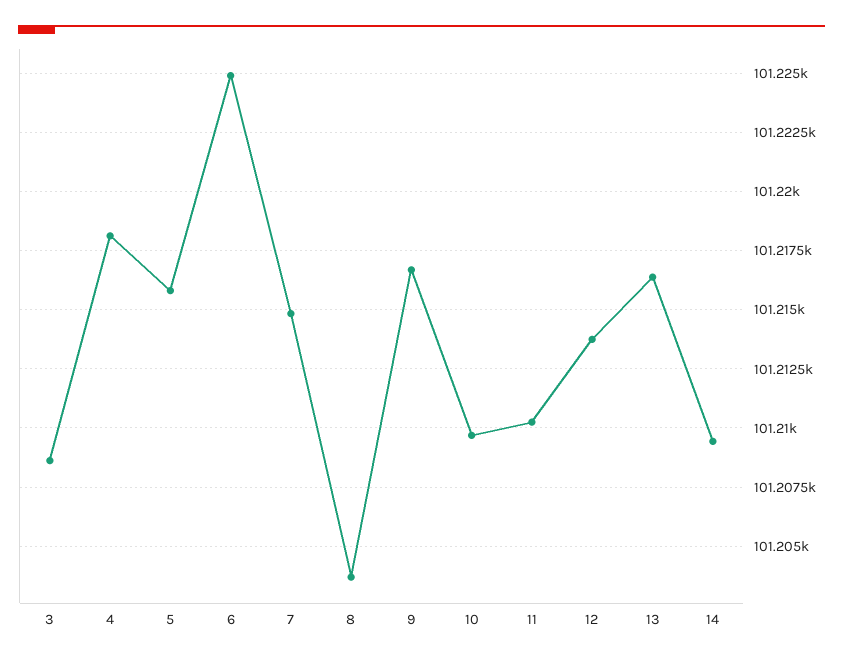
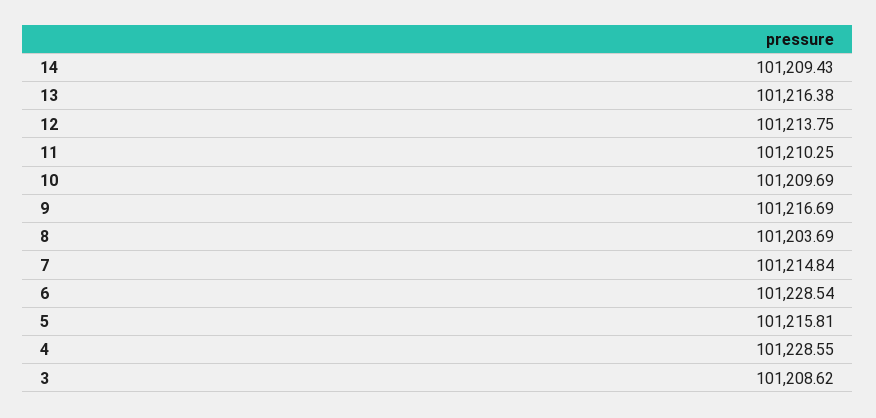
4: 101218 -> 101228.55
6: 101225 -> 101228.54

